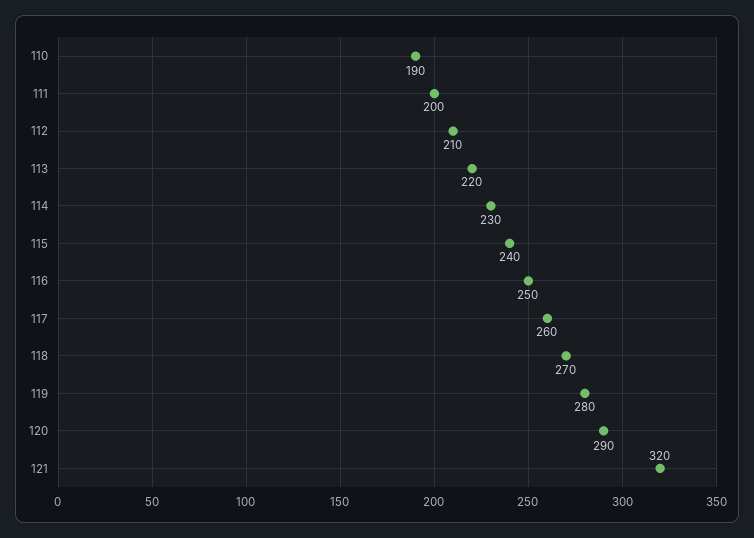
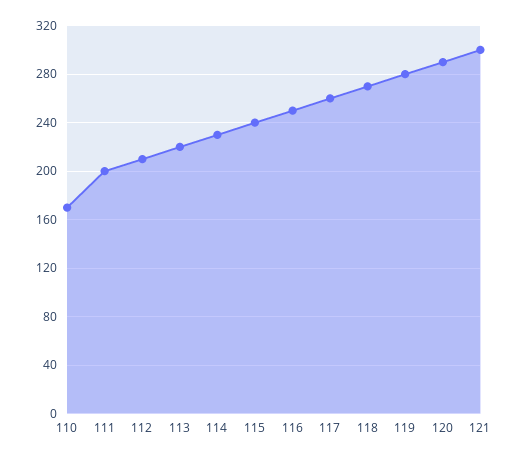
110: 190 -> 170
121: 320 -> 300

